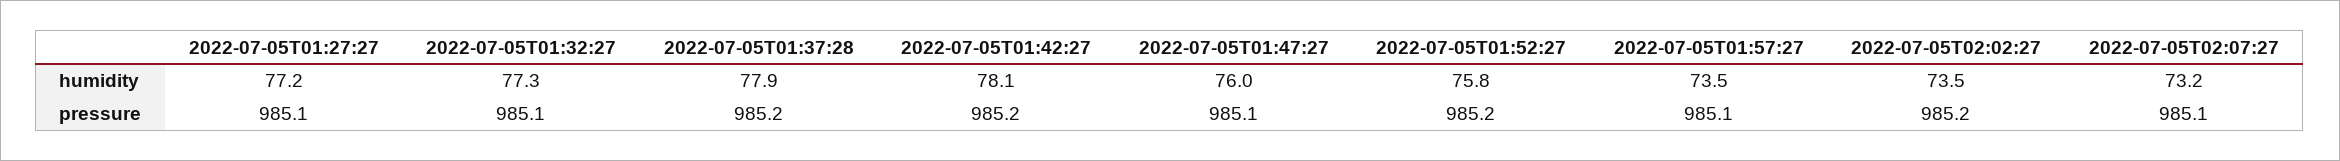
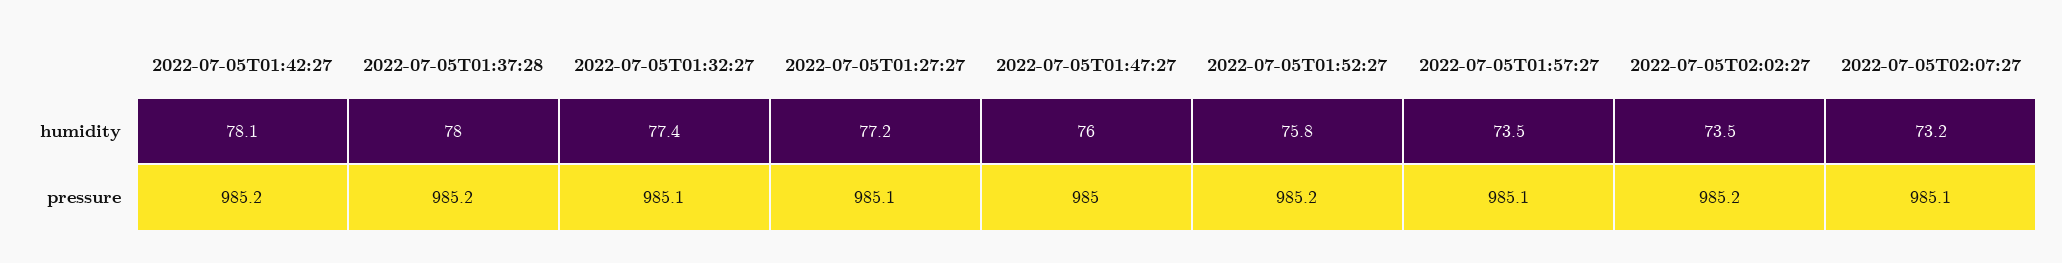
2022-07-05T01:32:27, humidity: 77.3 -> 77.4
2022-07-05T01:37:28, humidity: 77.9 -> 78
2022-07-05T01:47:27, pressure: 985.1 -> 985

